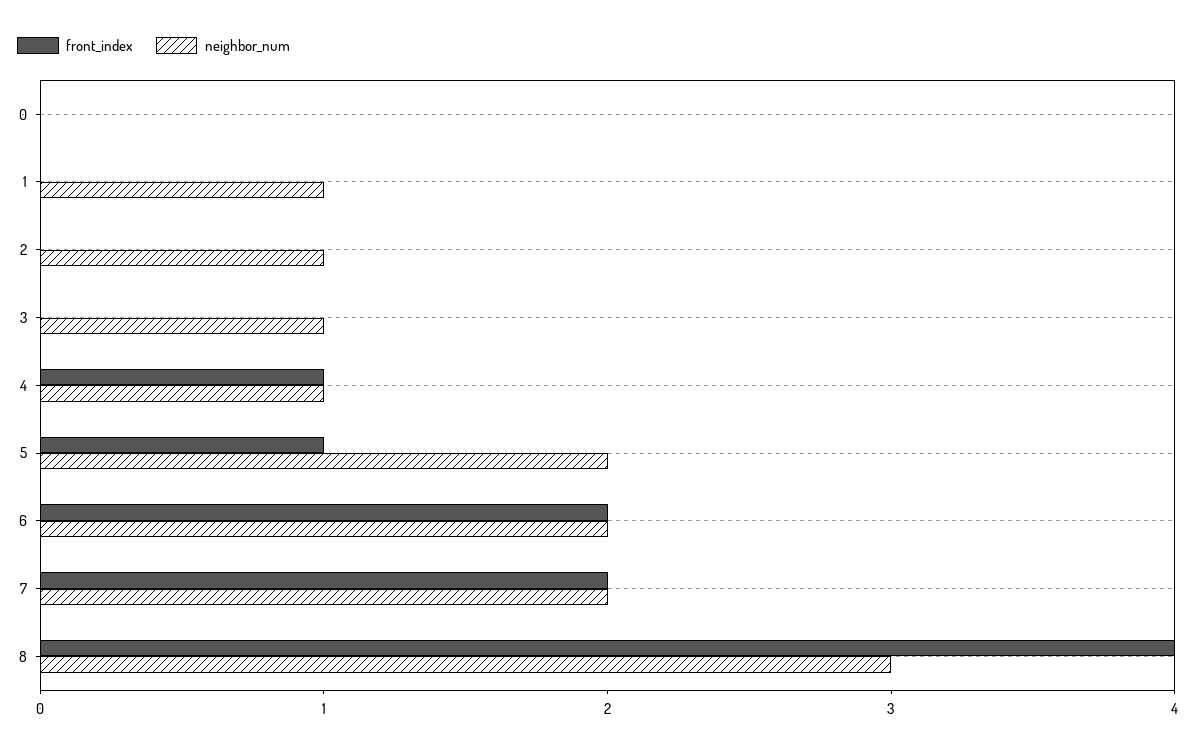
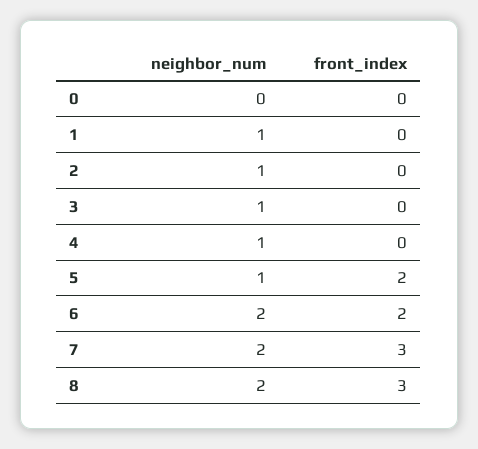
front_index, 4: 1 -> 0
front_index, 5: 1 -> 2
neighbor_num, 5: 2 -> 1
front_index, 7: 2 -> 3
front_index, 8: 4 -> 3
neighbor_num, 8: 3 -> 2

